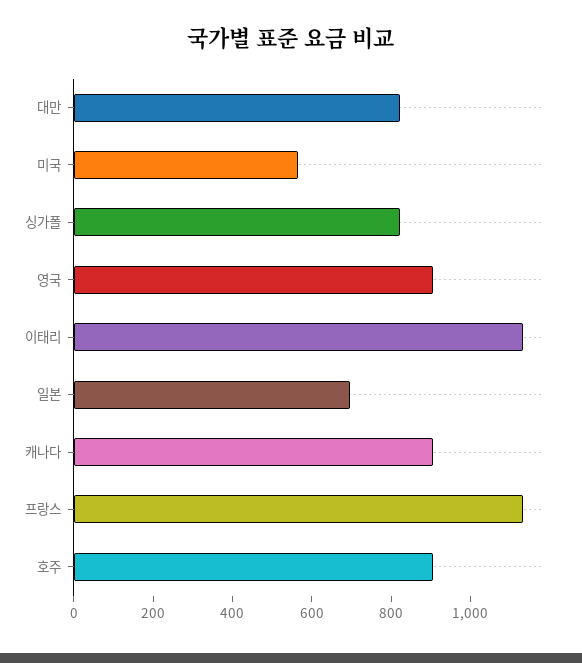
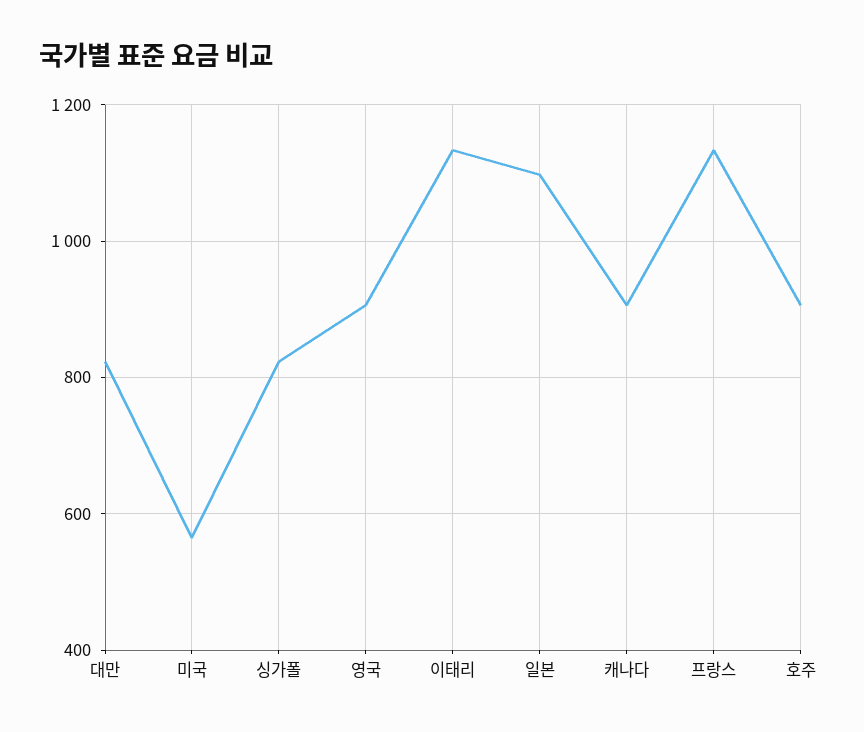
일본: 700 -> 1100

